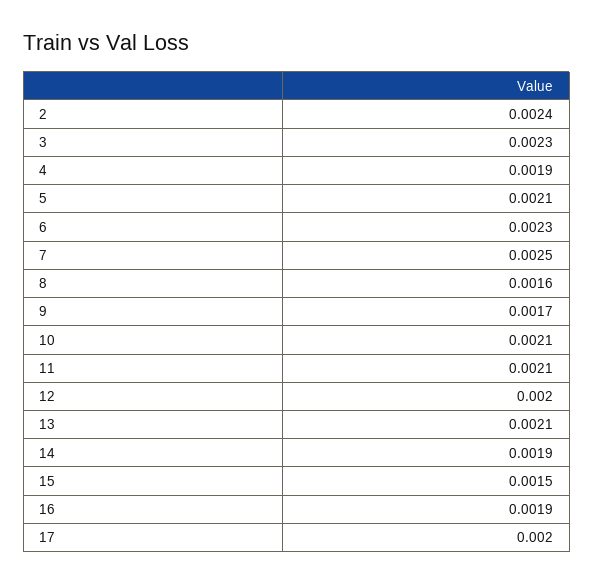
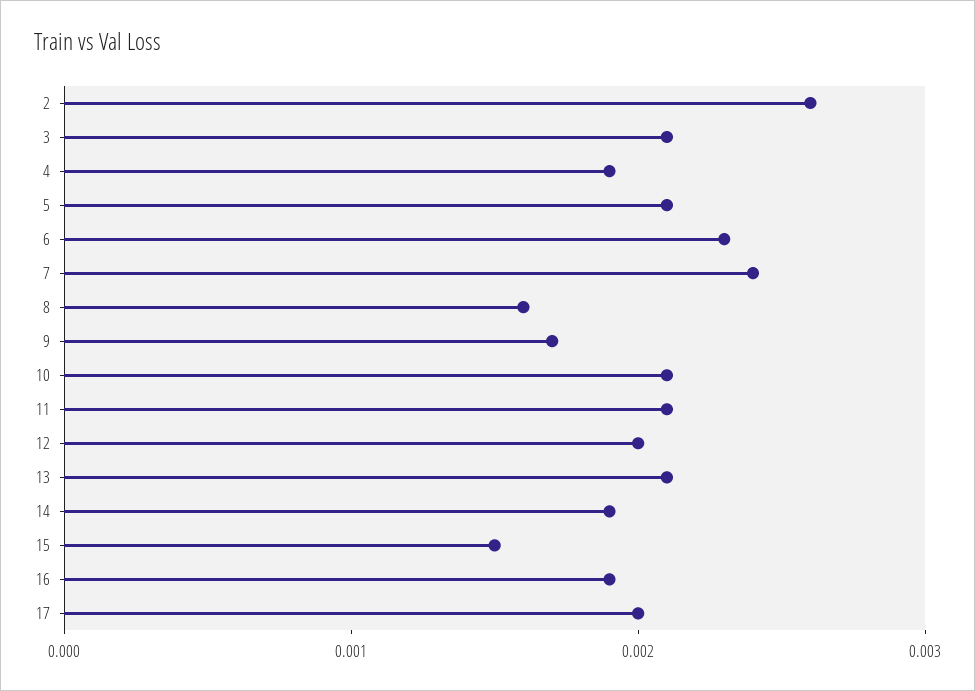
2: 0.0024 -> 0.0026
3: 0.0023 -> 0.0021
7: 0.0025 -> 0.0024

